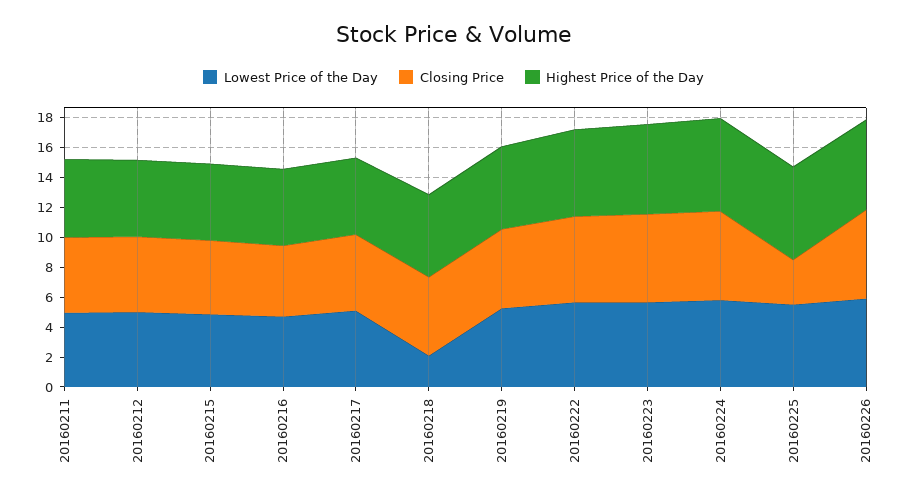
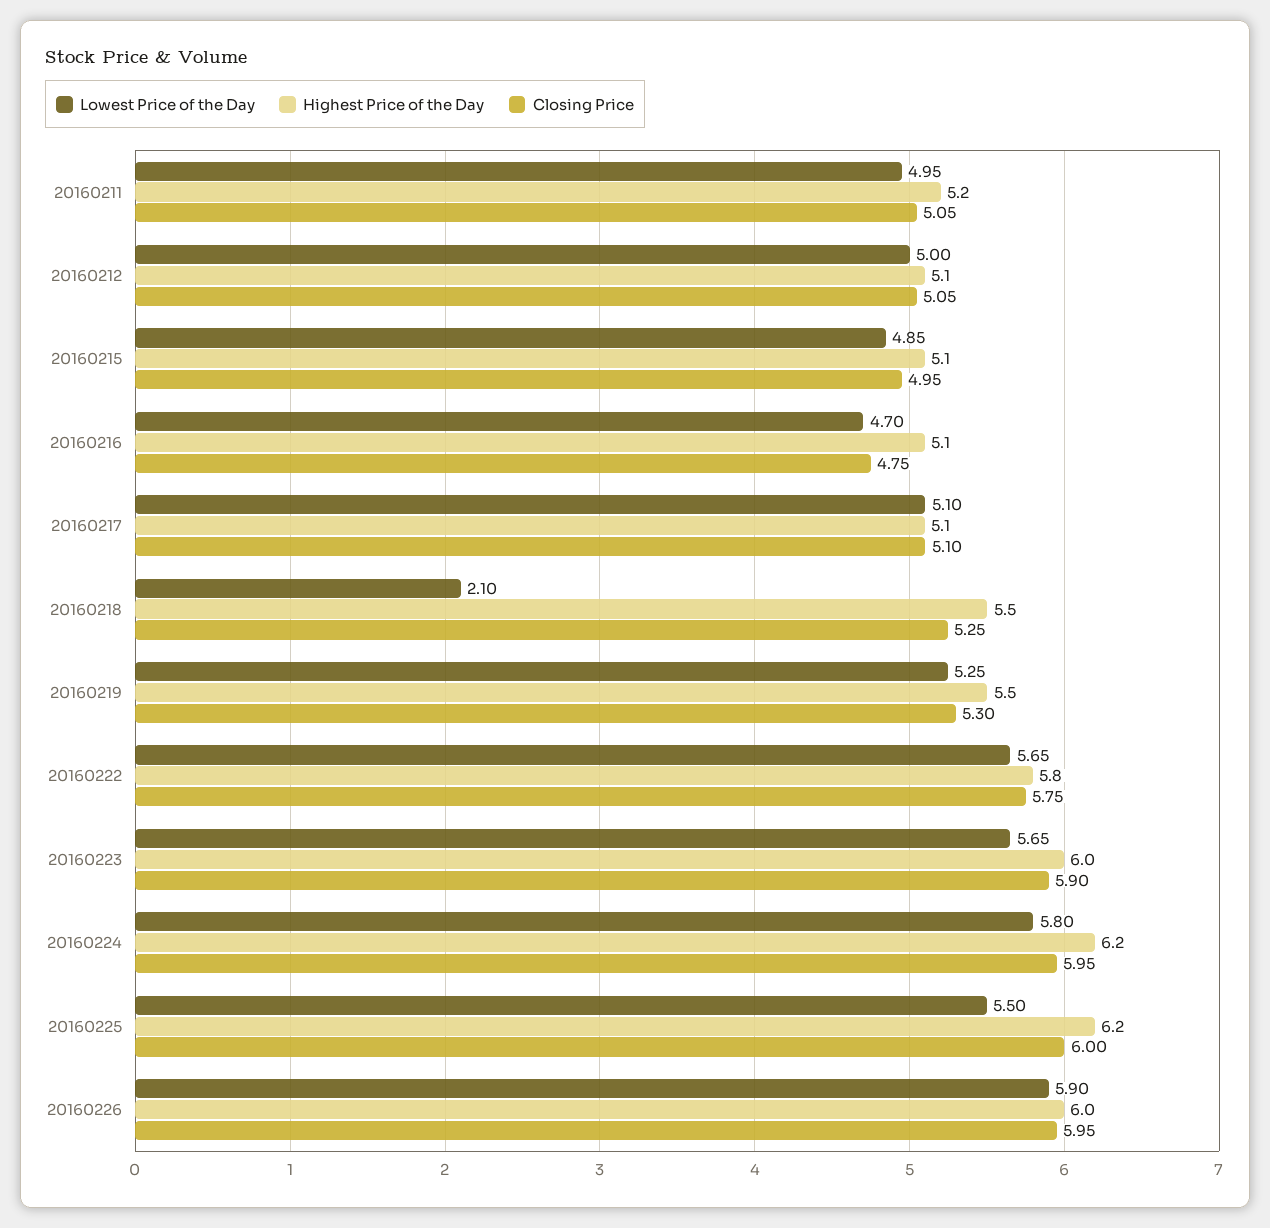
Closing Price, 20160225: 3 -> 6

